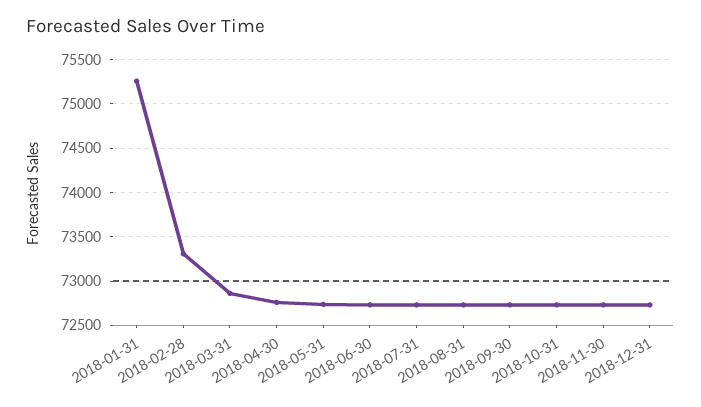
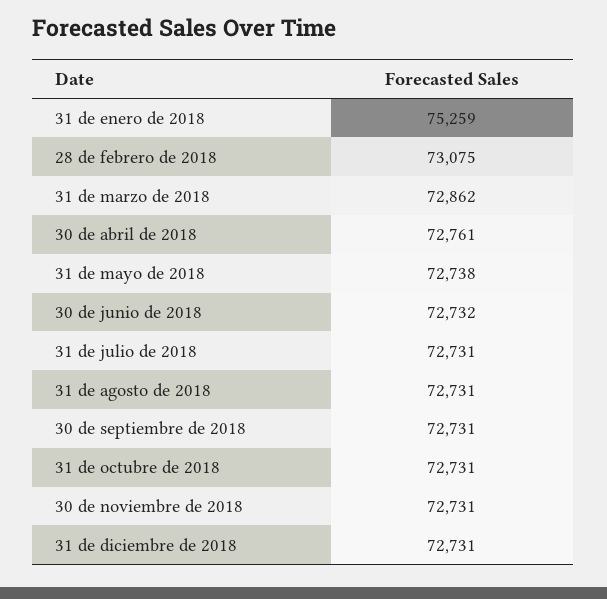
2018-02-28: 73300 -> 73075

